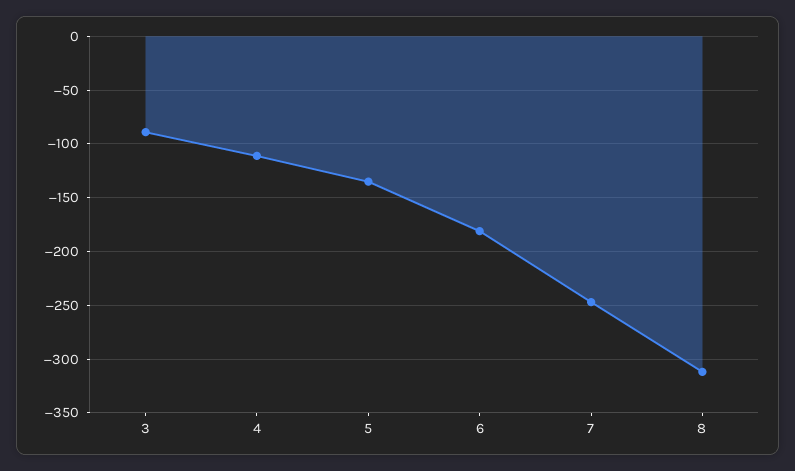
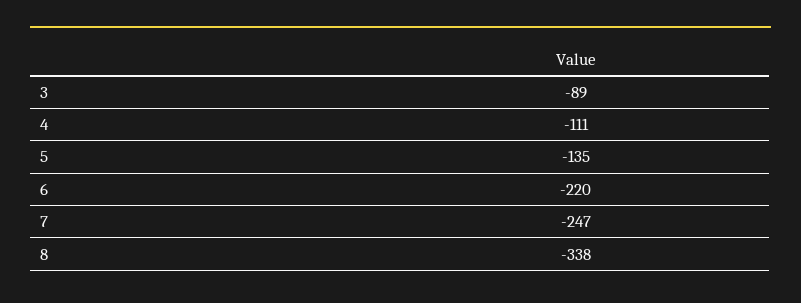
6: -180 -> -220
8: -310 -> -338

